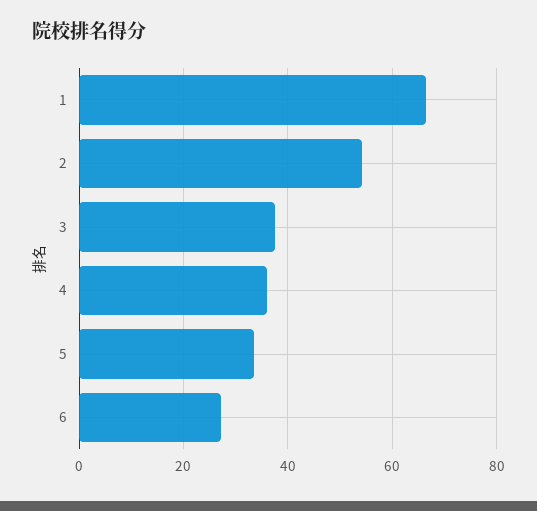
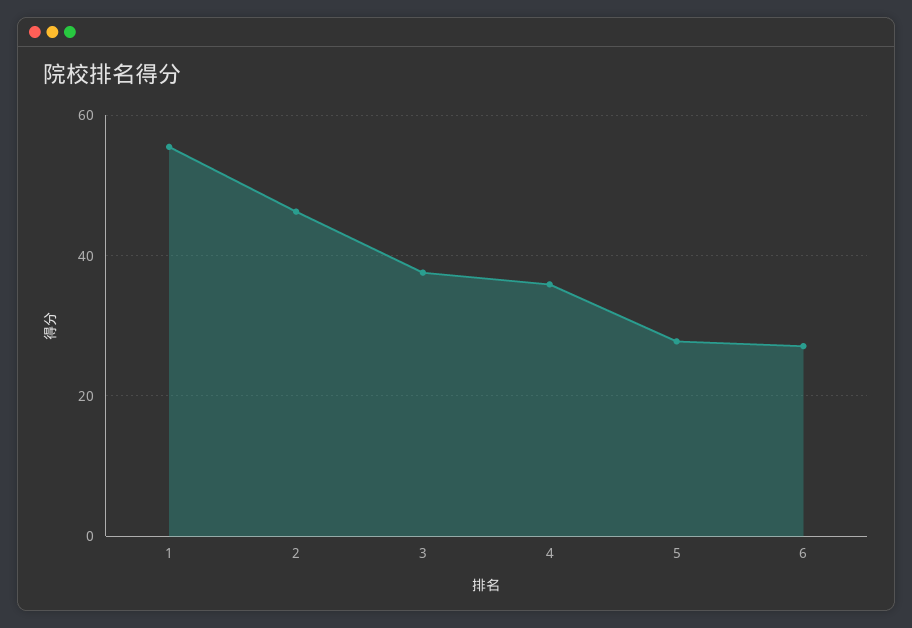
1: 66 -> 56
2: 54 -> 46
5: 34 -> 28

